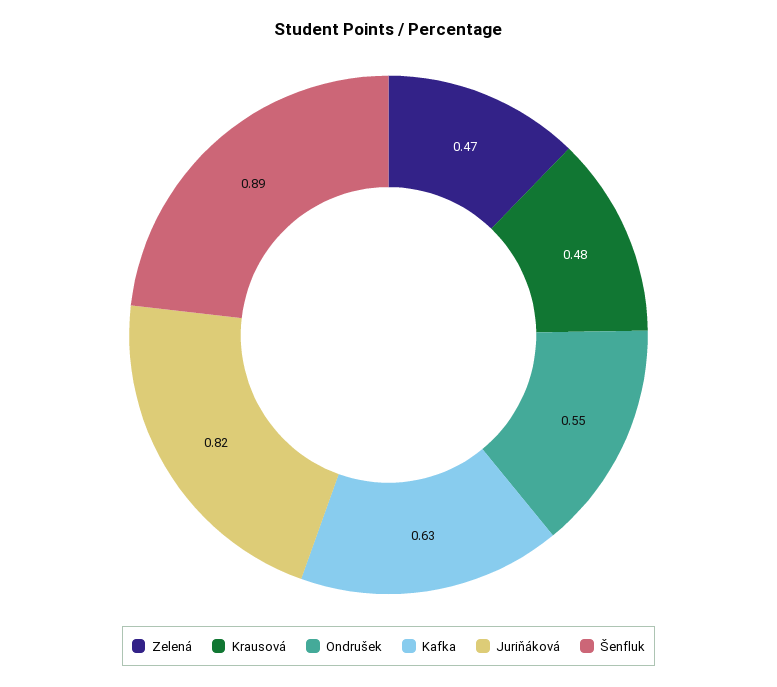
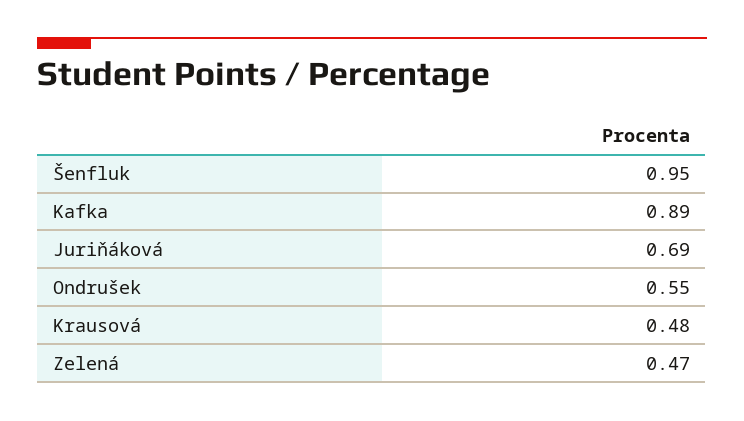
Kafka: 0.63 -> 0.89
Juriňáková: 0.82 -> 0.69
Šenfluk: 0.89 -> 0.95

